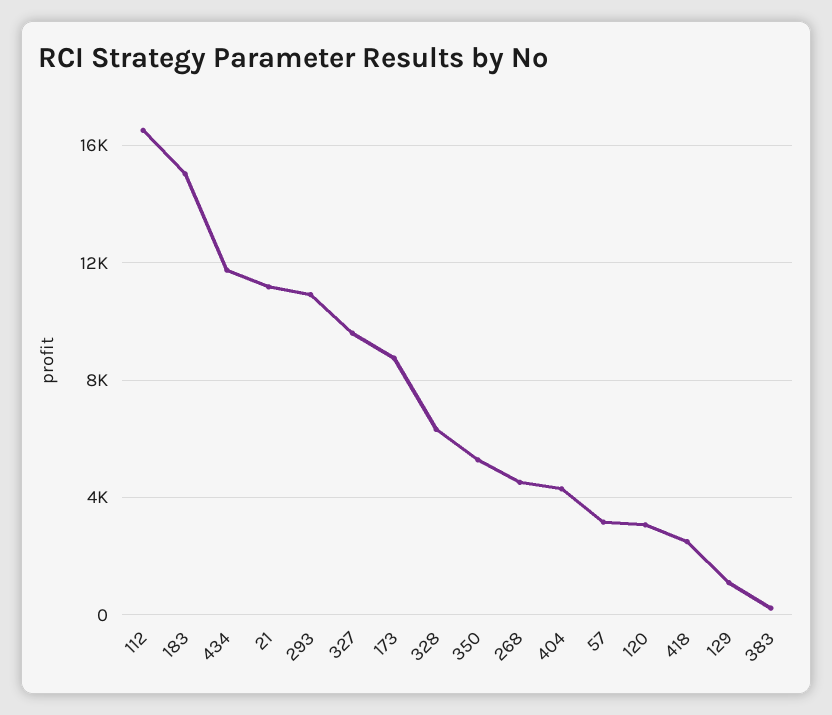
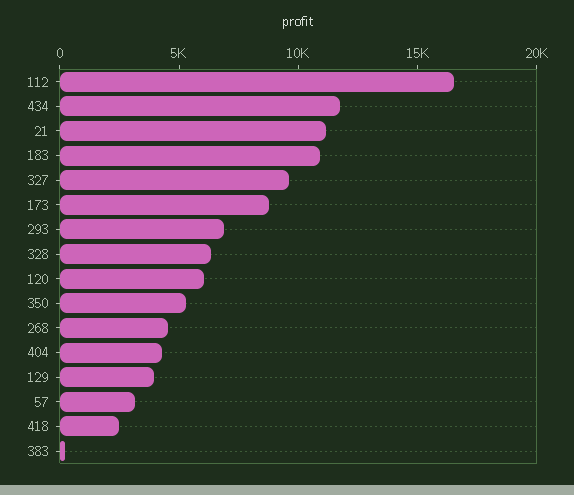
183: 15000 -> 11000
293: 11000 -> 7000
120: 3000 -> 6000
129: 1000 -> 4000

